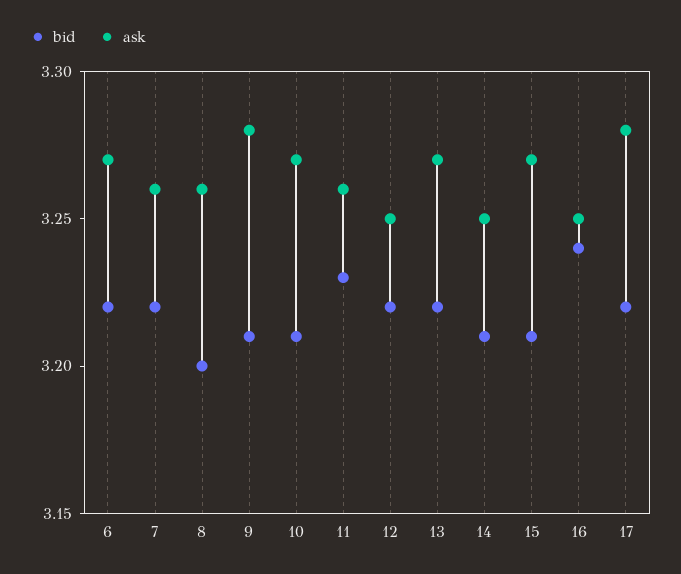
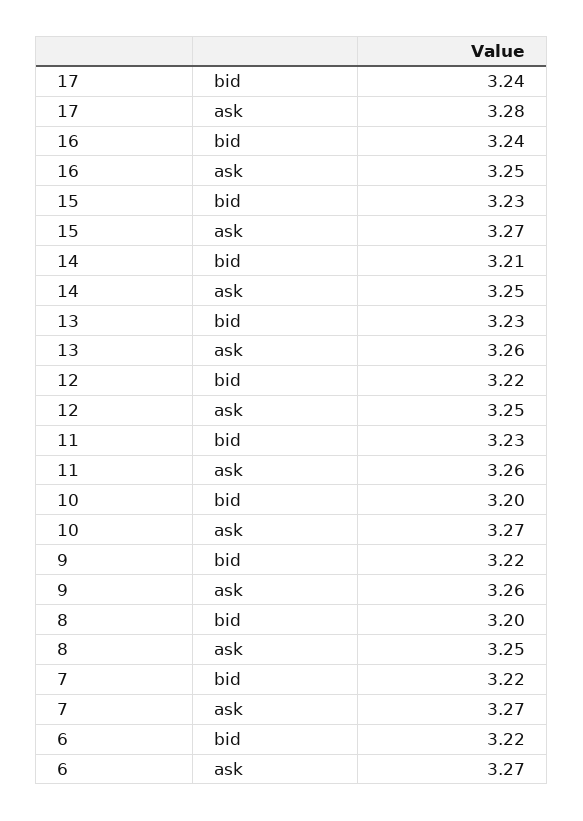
ask, 7: 3.26 -> 3.27
ask, 8: 3.26 -> 3.25
bid, 9: 3.21 -> 3.22
ask, 9: 3.28 -> 3.26
bid, 10: 3.21 -> 3.2
bid, 13: 3.22 -> 3.23
ask, 13: 3.27 -> 3.26
bid, 15: 3.21 -> 3.23
bid, 17: 3.22 -> 3.24

